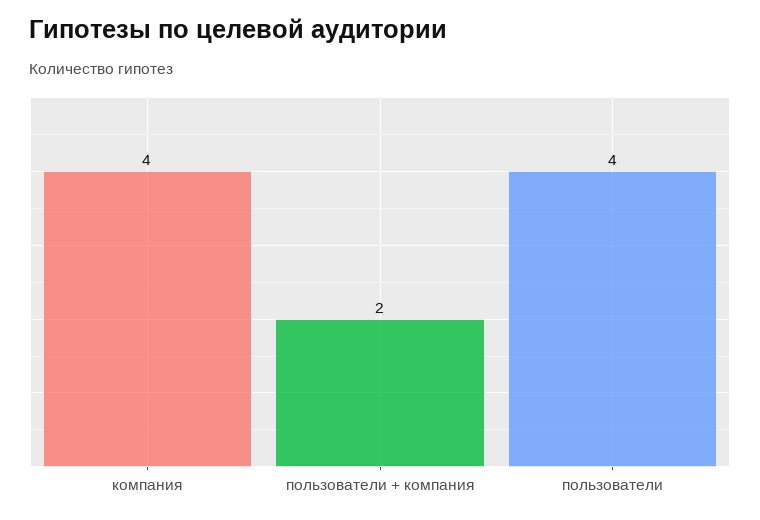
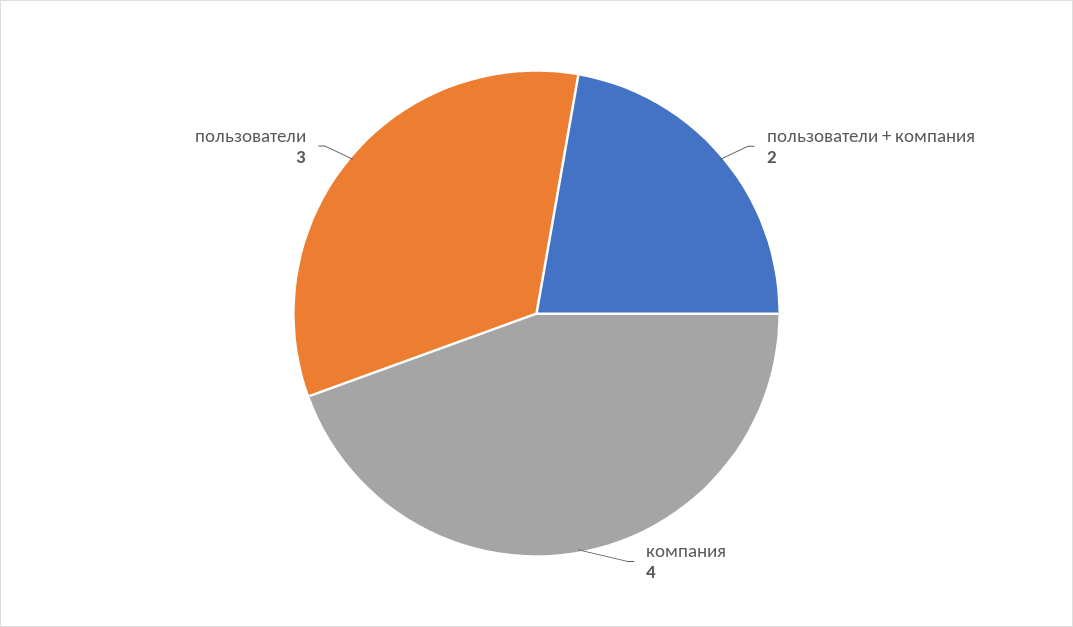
пользователи: 4 -> 3

